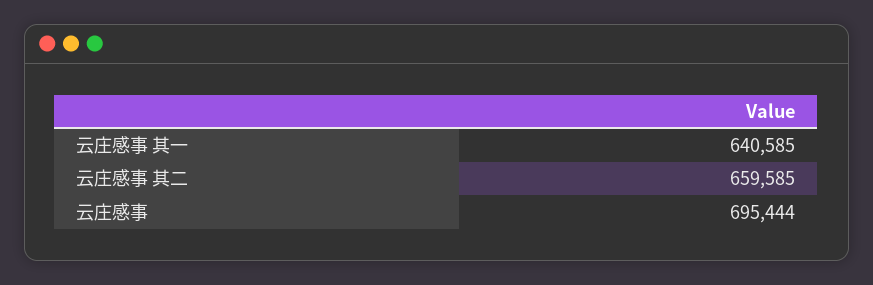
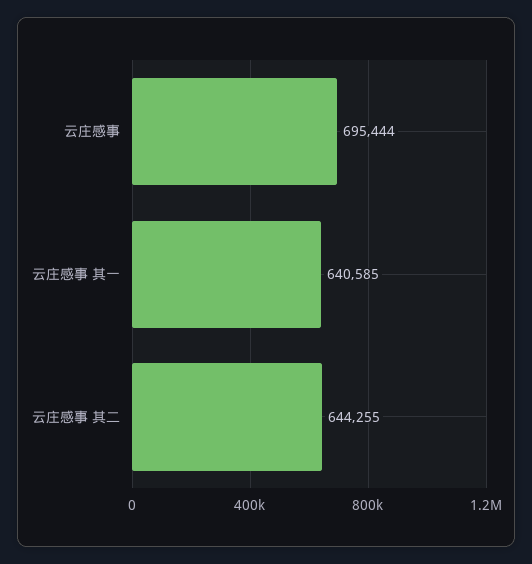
云庄感事 其二: 659585 -> 644255

